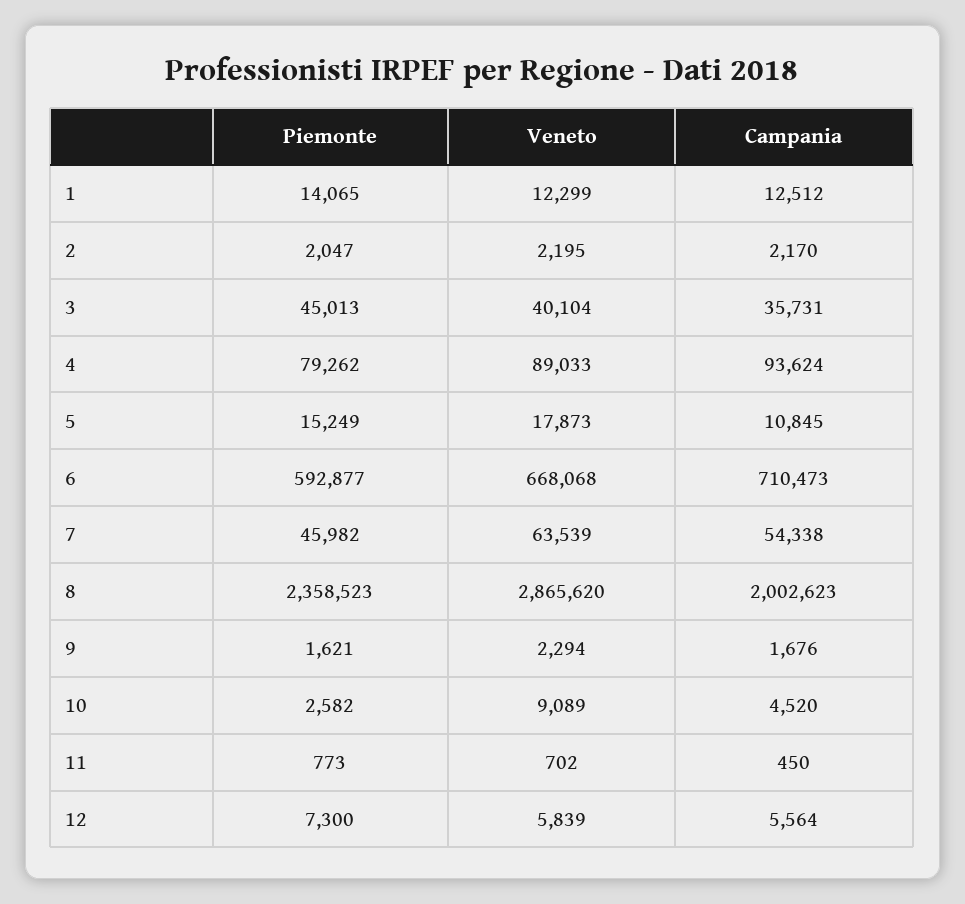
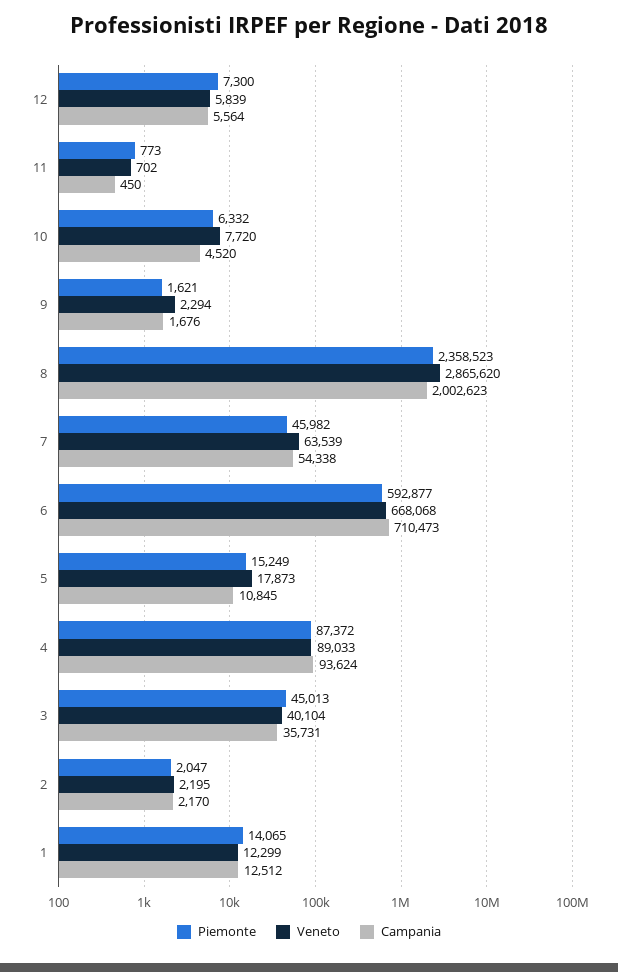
Piemonte, 4: 79262 -> 87372
Piemonte, 10: 2582 -> 6332
Veneto, 10: 9089 -> 7720

